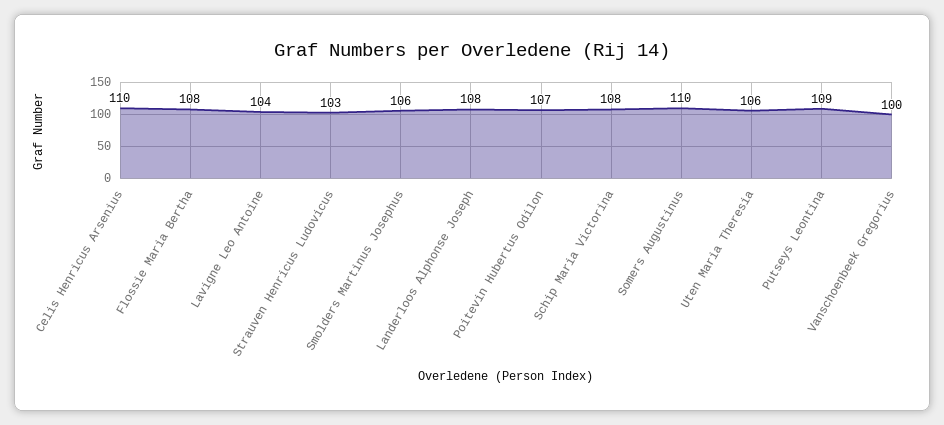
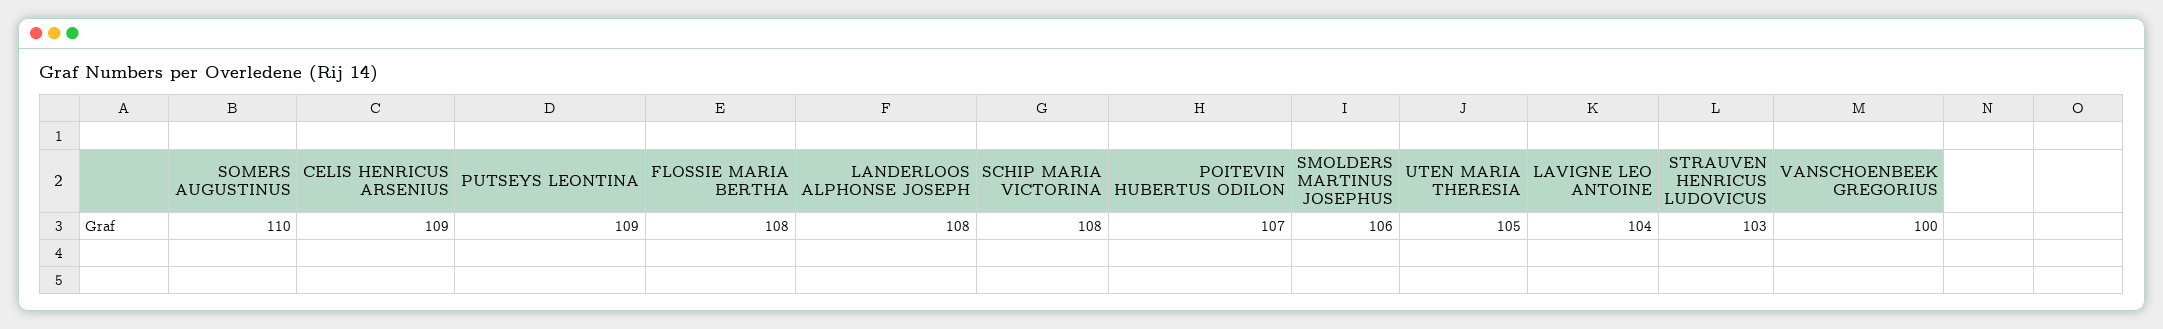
Celis Henricus Arsenius: 110 -> 109
Uten Maria Theresia: 106 -> 105

